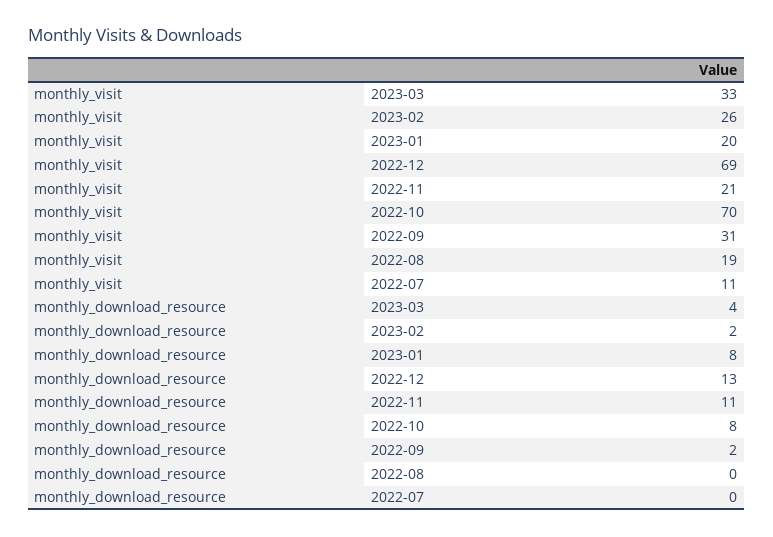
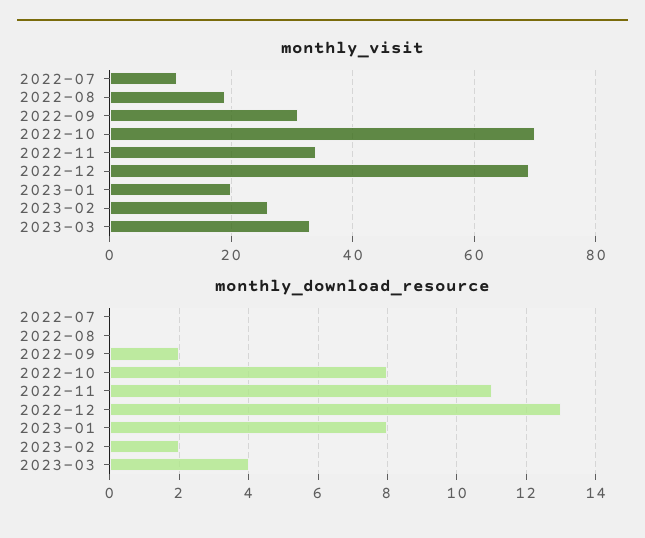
monthly_visit, 2022-11: 21 -> 35

